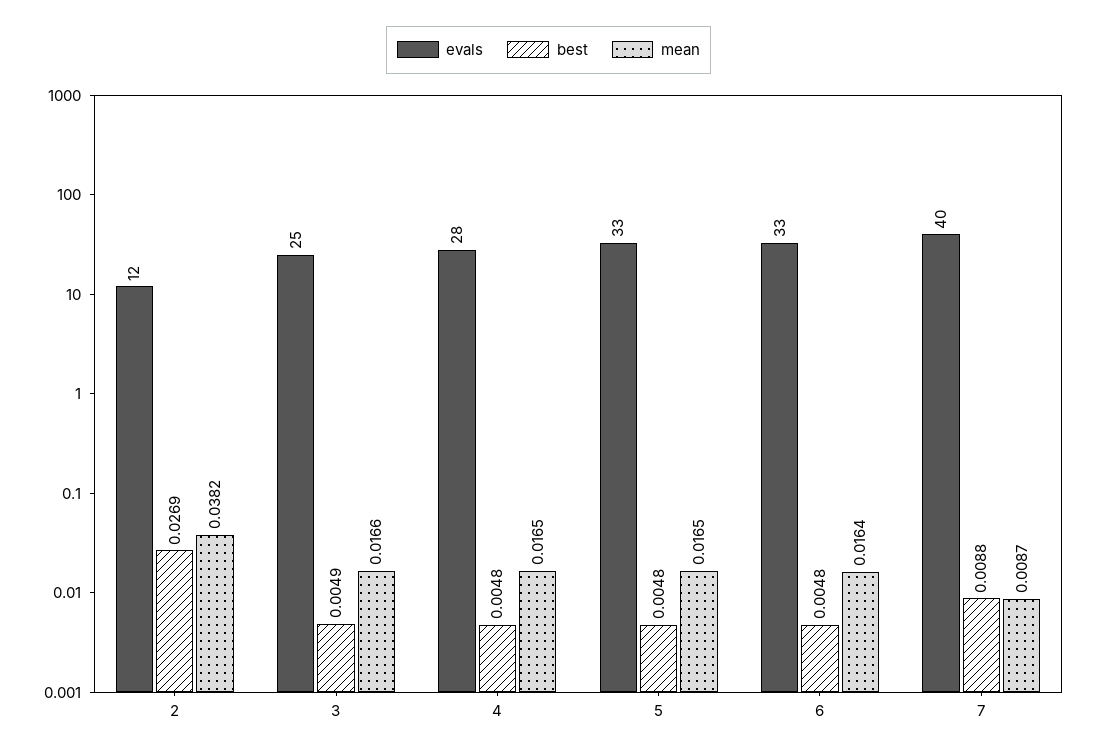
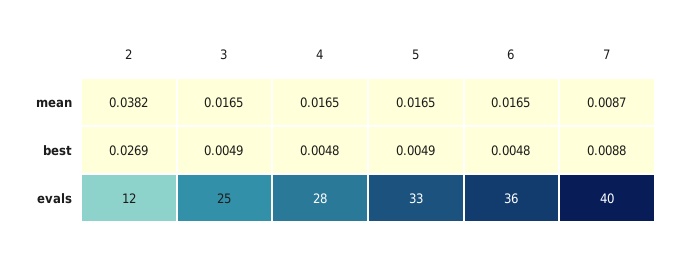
mean, 3: 0.0166 -> 0.0165
best, 5: 0.0048 -> 0.0049
evals, 6: 33 -> 36
mean, 6: 0.0164 -> 0.0165

